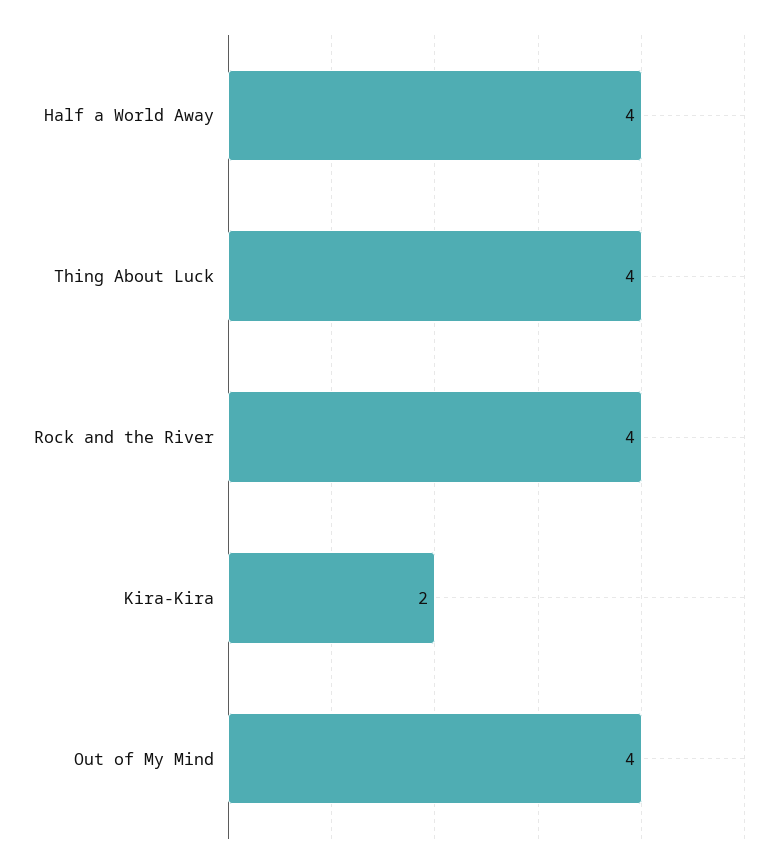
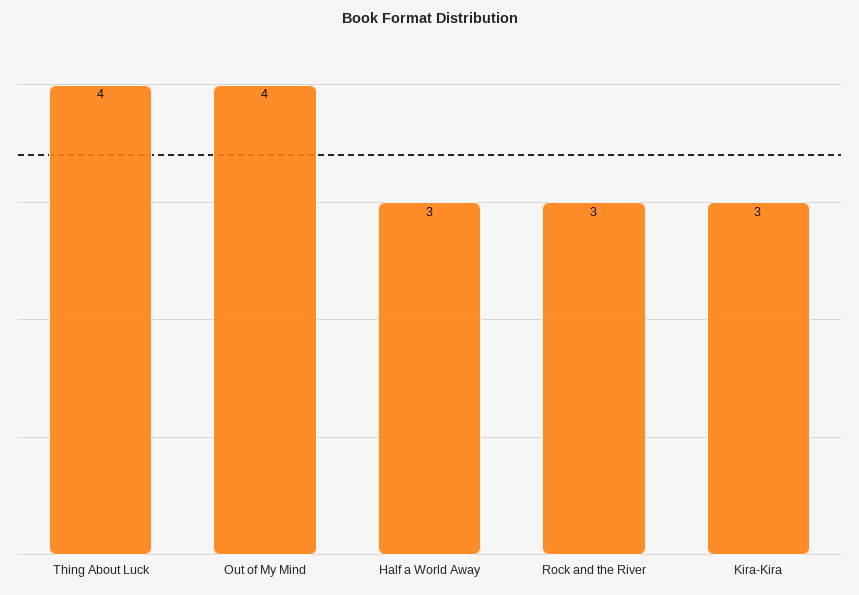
Half a World Away: 4 -> 3
Rock and the River: 4 -> 3
Kira-Kira: 2 -> 3

